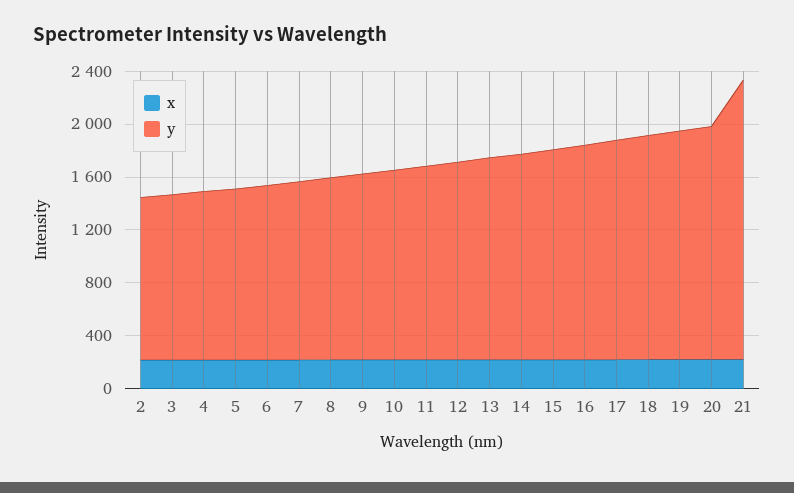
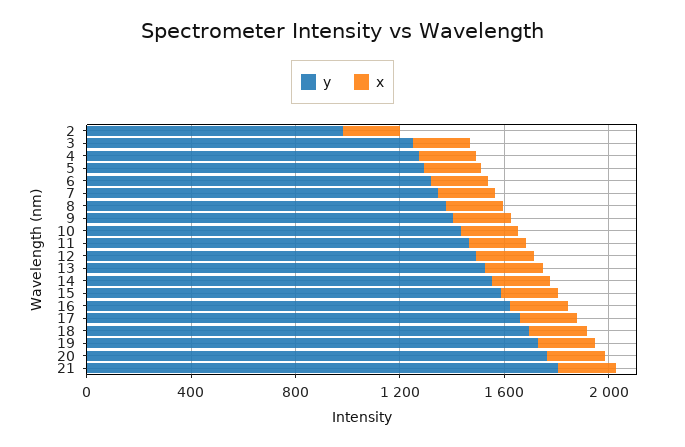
y, 2: 1200 -> 1000
y, 21: 2100 -> 1800

